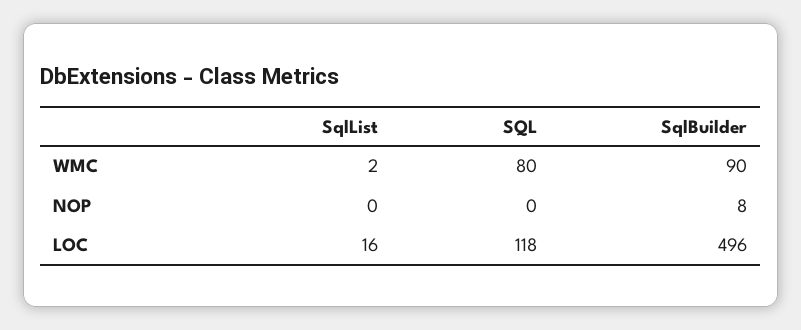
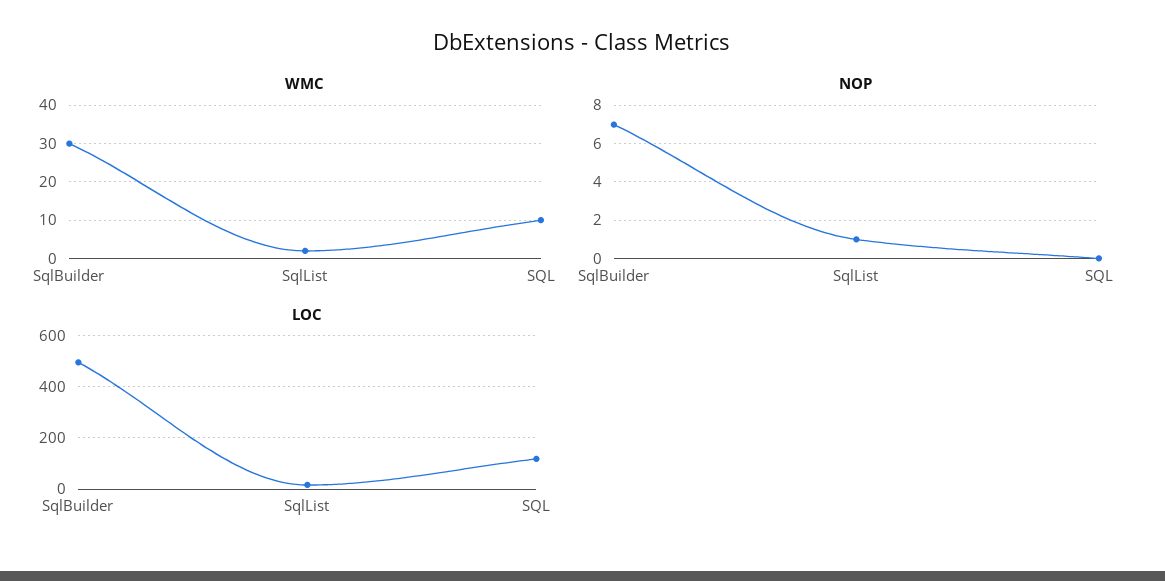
WMC, SQL: 80 -> 10
WMC, SqlBuilder: 90 -> 30
NOP, SqlList: 0 -> 1
NOP, SqlBuilder: 8 -> 7

